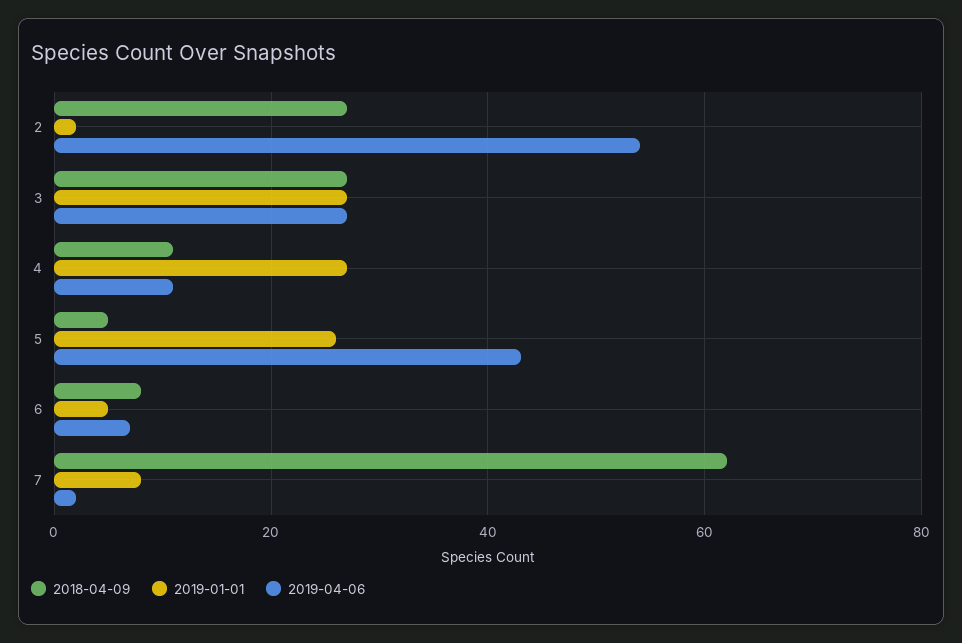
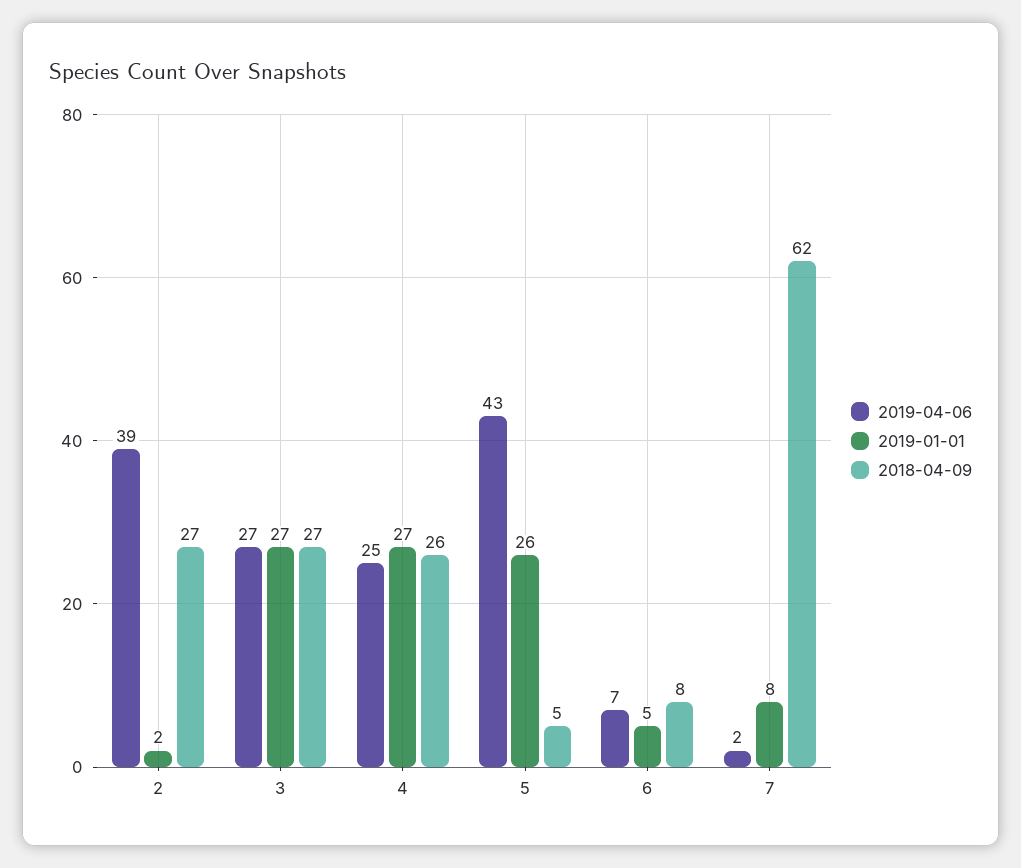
2019-04-06, 2: 55 -> 39
2018-04-09, 4: 10 -> 26
2019-04-06, 4: 10 -> 25

